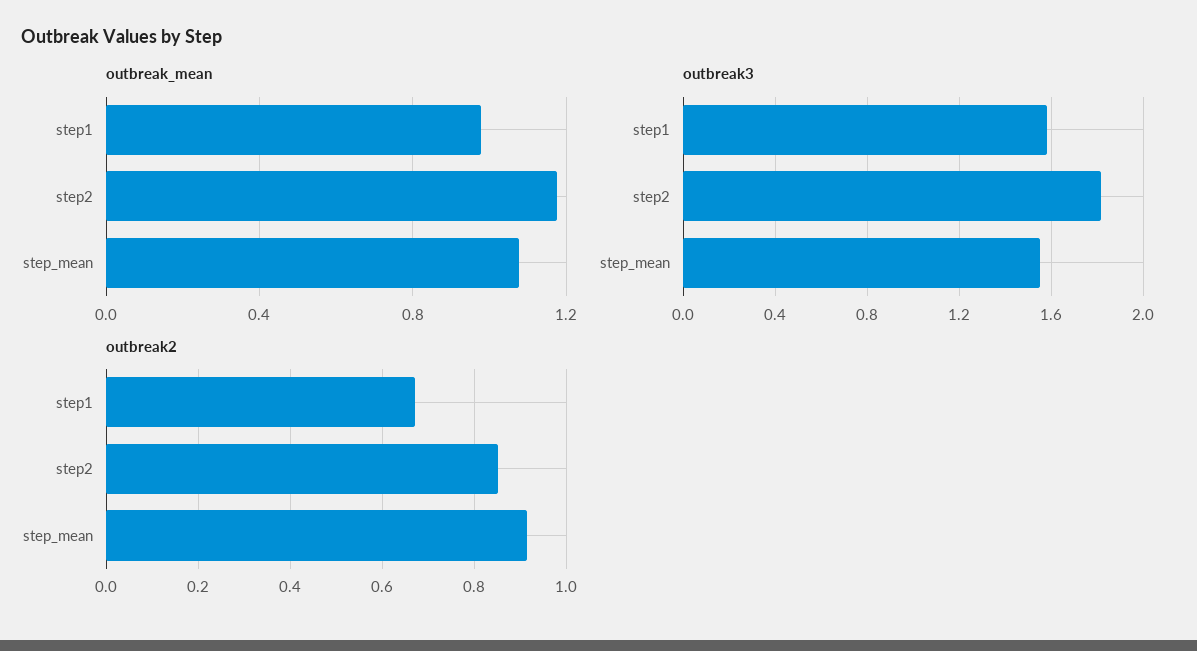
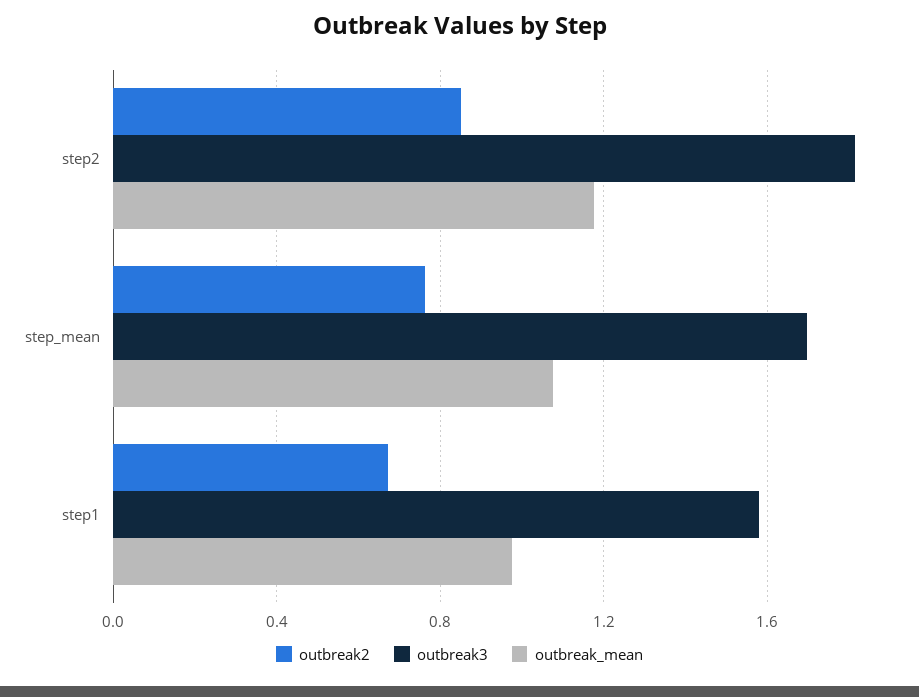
outbreak3, step_mean: 1.55 -> 1.7
outbreak2, step_mean: 0.92 -> 0.75

